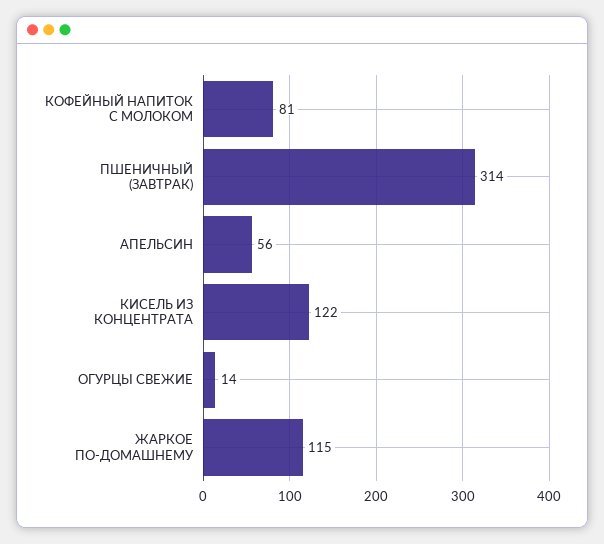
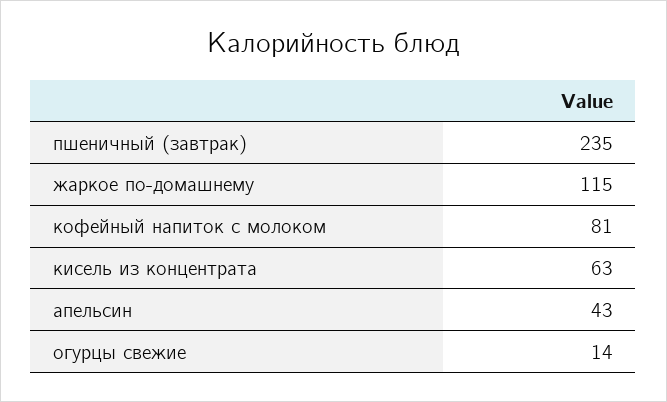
ПШЕНИЧНЫЙ (ЗАВТРАК): 314 -> 235
АПЕЛЬСИН: 56 -> 43
КИСЕЛЬ ИЗ КОНЦЕНТРАТА: 122 -> 63

